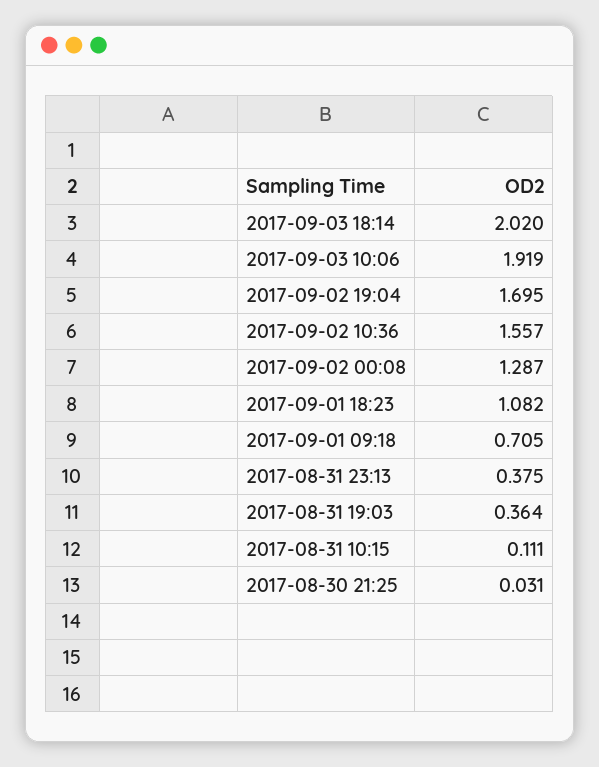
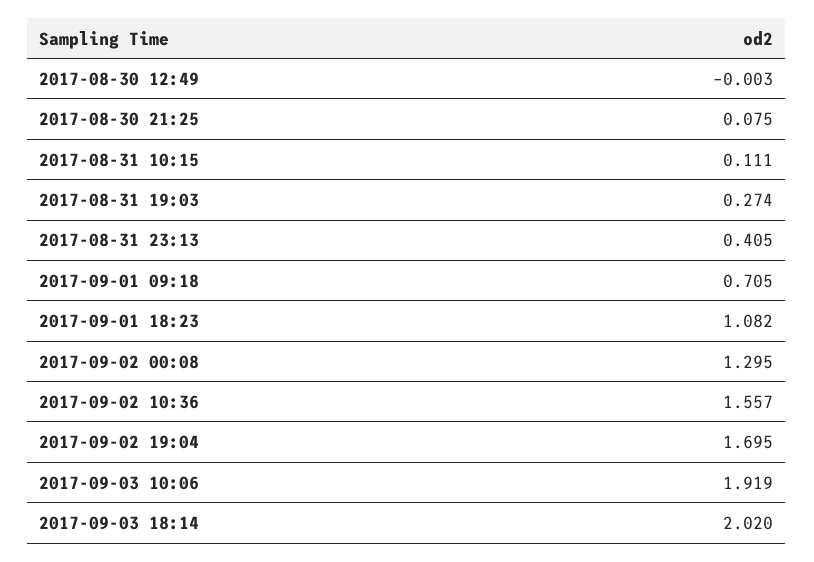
2017-09-02 00:08: 1.287 -> 1.295
2017-08-31 23:13: 0.375 -> 0.405
2017-08-31 19:03: 0.364 -> 0.274
2017-08-30 21:25: 0.031 -> 0.075
2017-08-30 12:49: none -> -0.003

